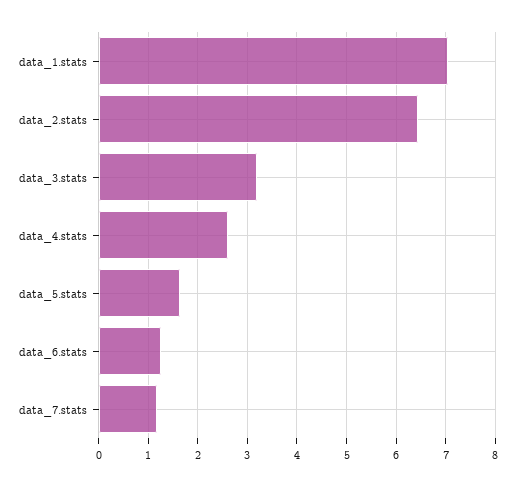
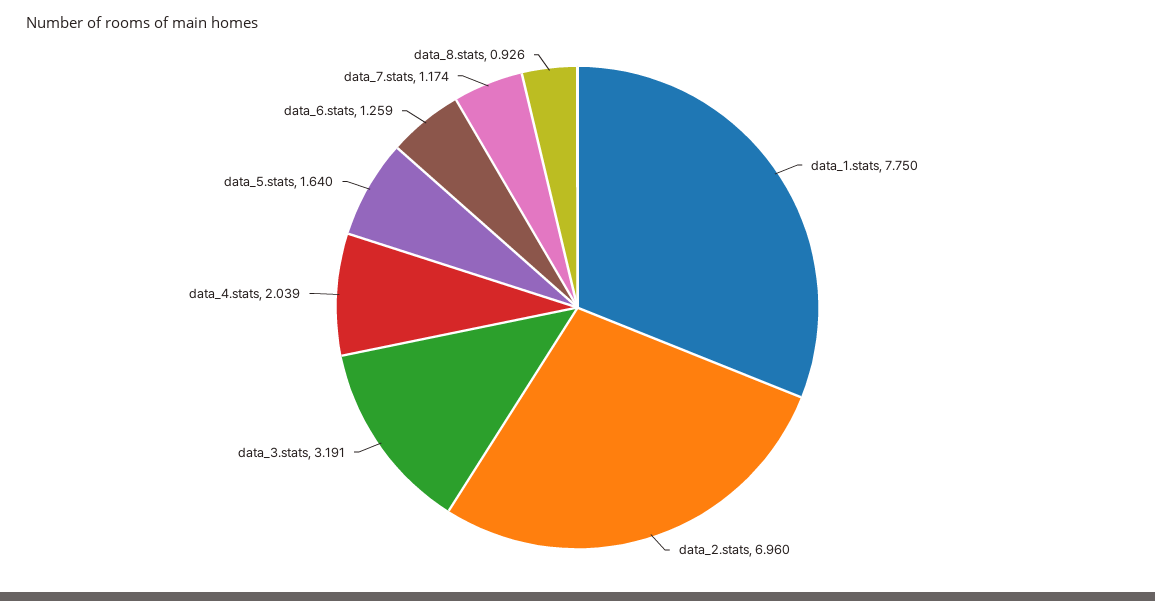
data_1.stats: 7 -> 7.75
data_2.stats: 6.4 -> 6.96
data_4.stats: 2.6 -> 2.039
data_8.stats: none -> 0.926

